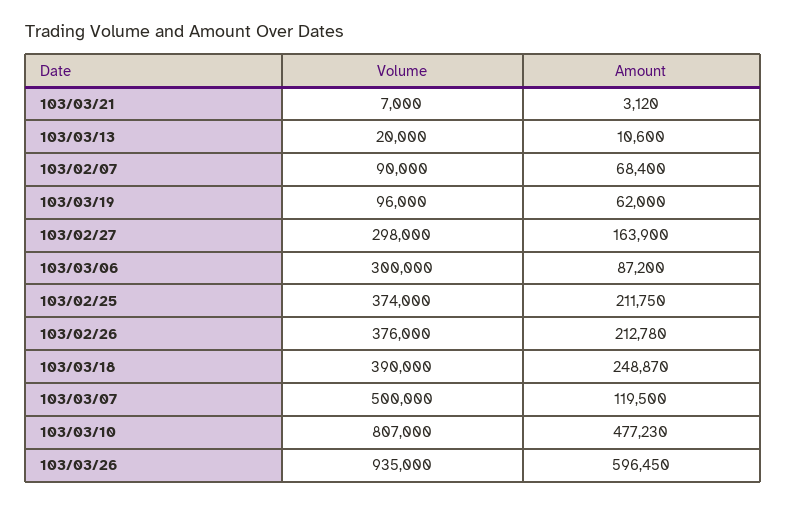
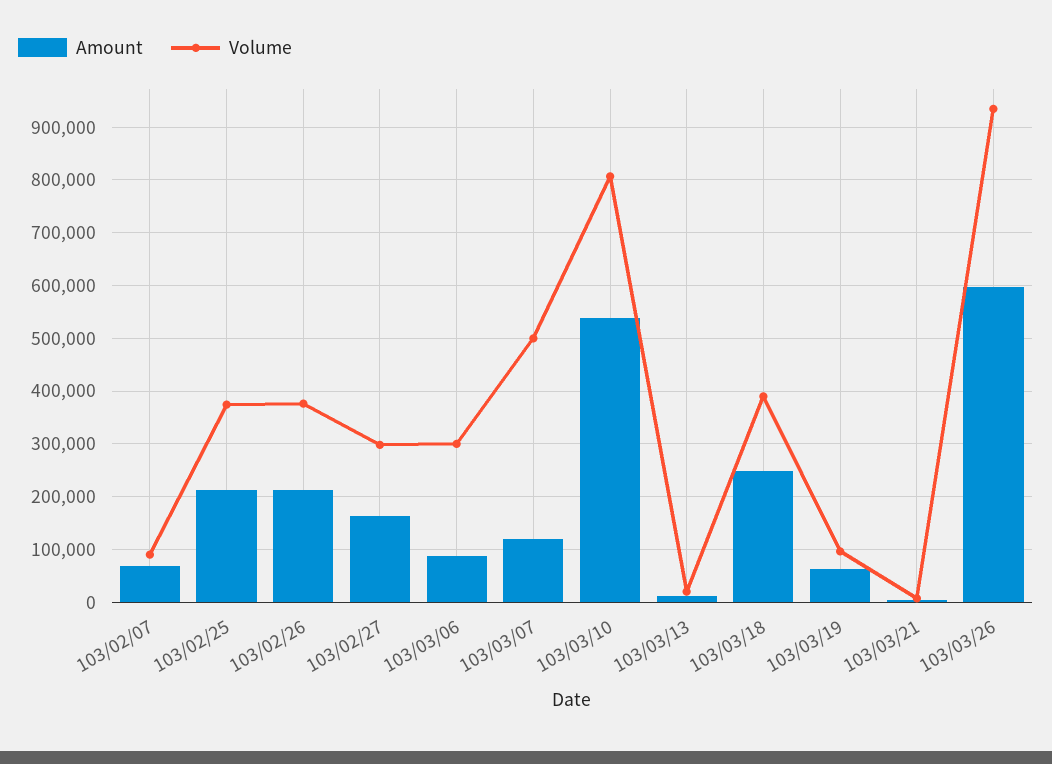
Amount, 103/03/10: 477230 -> 540000

